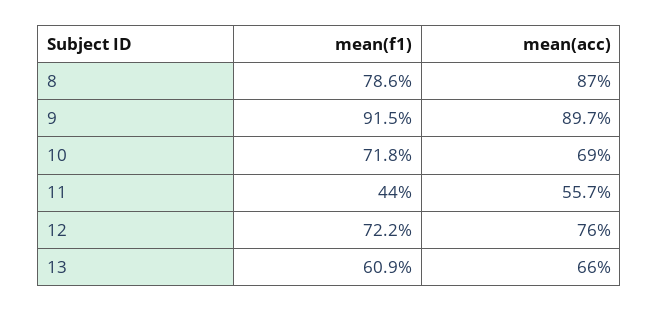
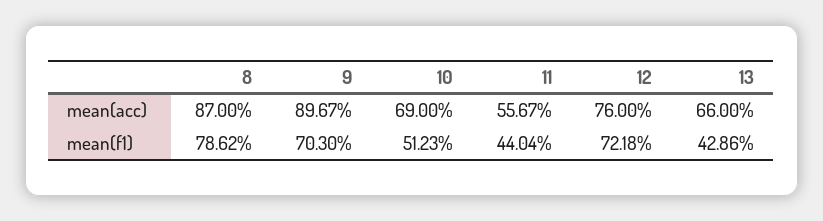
mean(f1), 9: 91.5 -> 70.3
mean(f1), 10: 71.8 -> 51.23
mean(f1), 13: 60.9 -> 42.86

